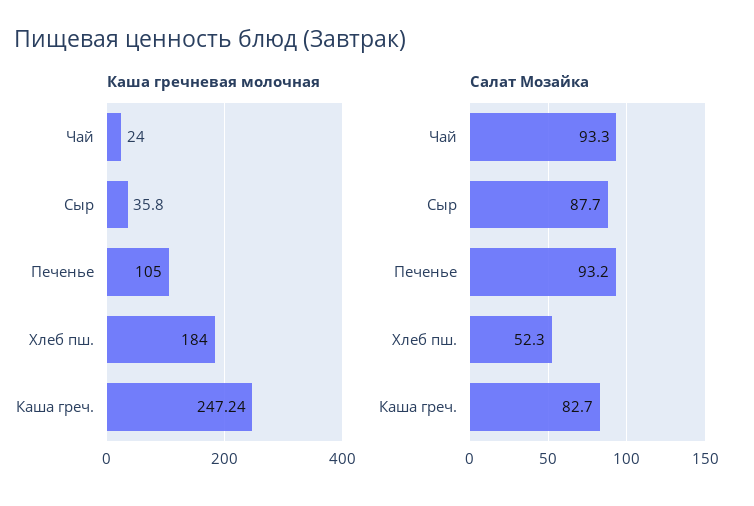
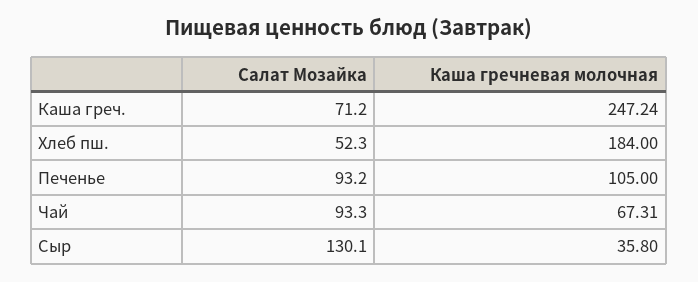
Каша гречневая молочная, Чай: 24 -> 67.31
Салат Мозайка, Сыр: 87.7 -> 130.1
Салат Мозайка, Каша греч.: 82.7 -> 71.2

